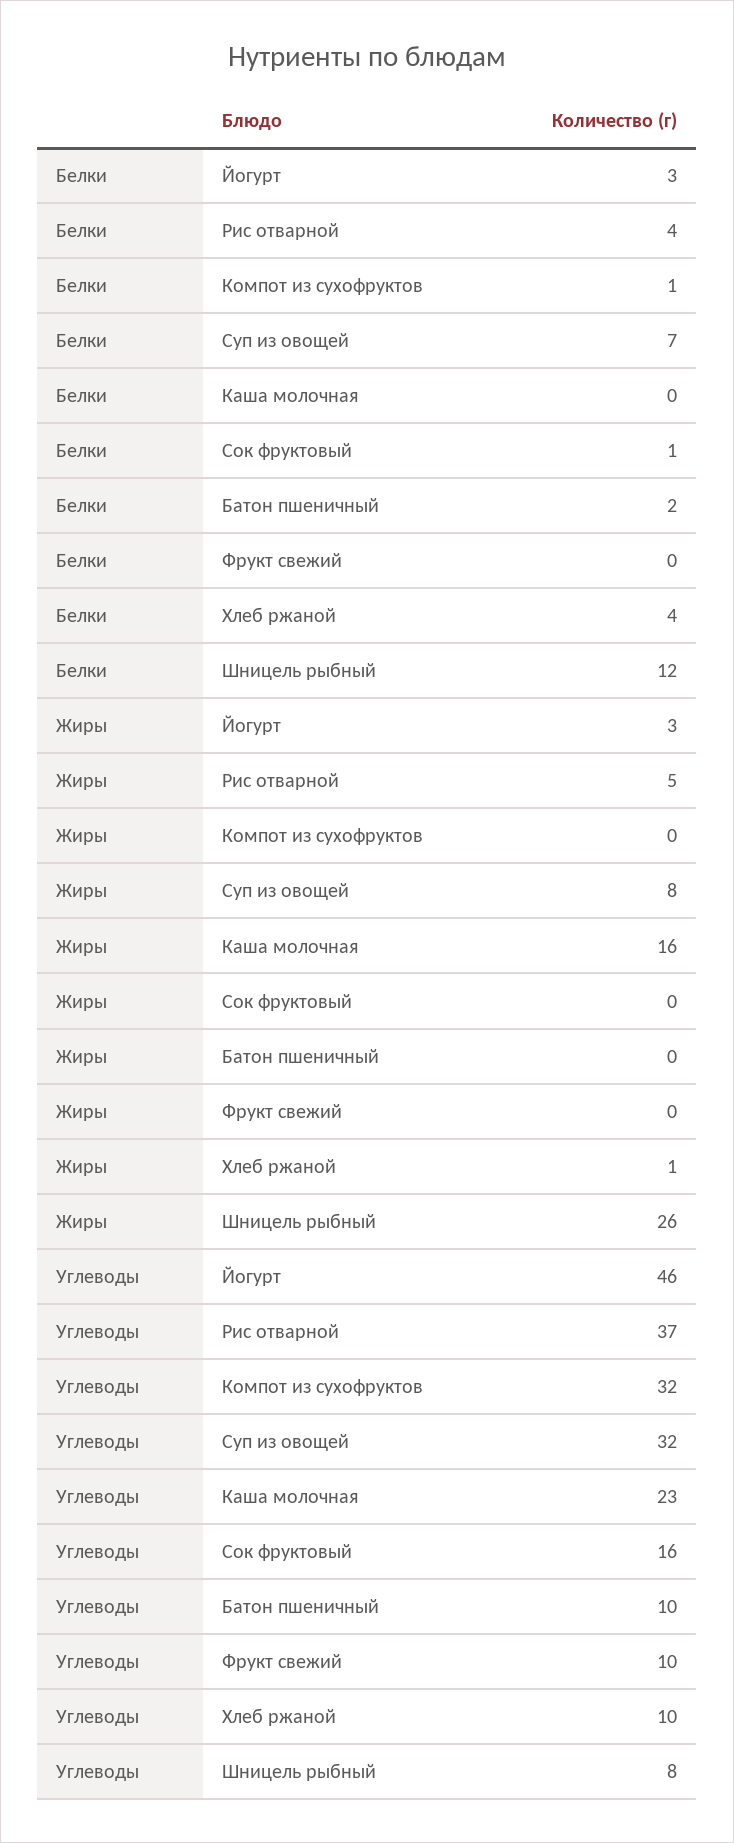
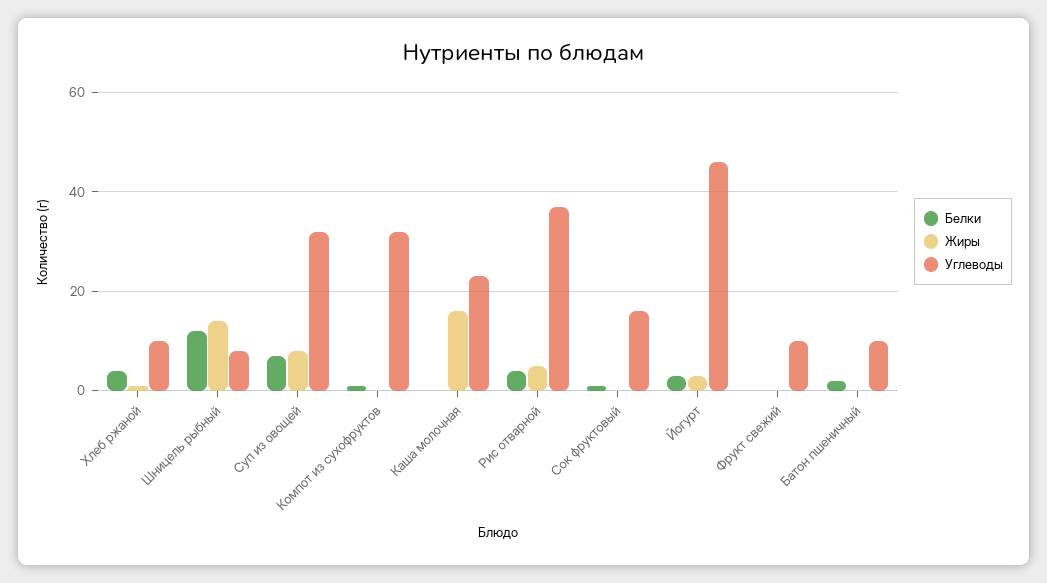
Жиры, Шницель рыбный: 26 -> 15

